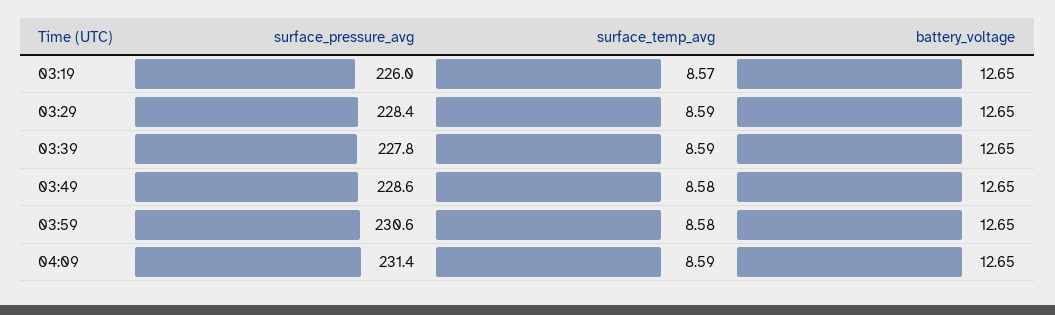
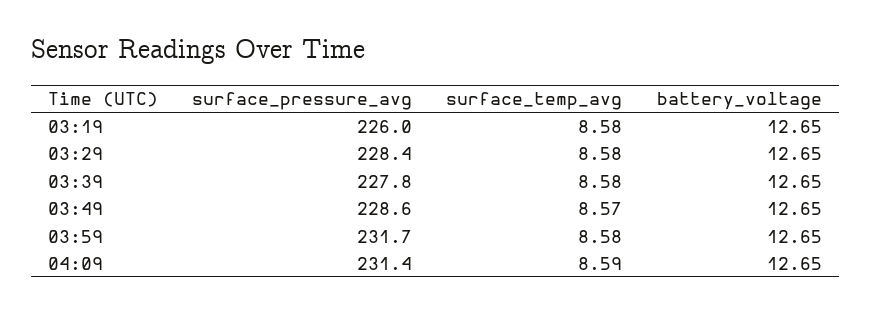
surface_temp_avg, 03:19: 8.57 -> 8.58
surface_temp_avg, 03:29: 8.59 -> 8.58
surface_temp_avg, 03:39: 8.59 -> 8.58
surface_temp_avg, 03:49: 8.58 -> 8.57
surface_pressure_avg, 03:59: 230.6 -> 231.7

